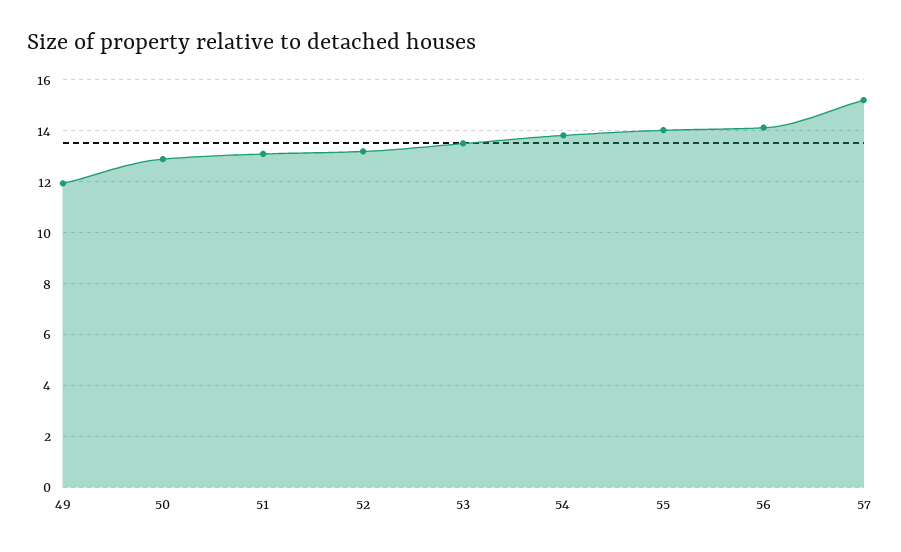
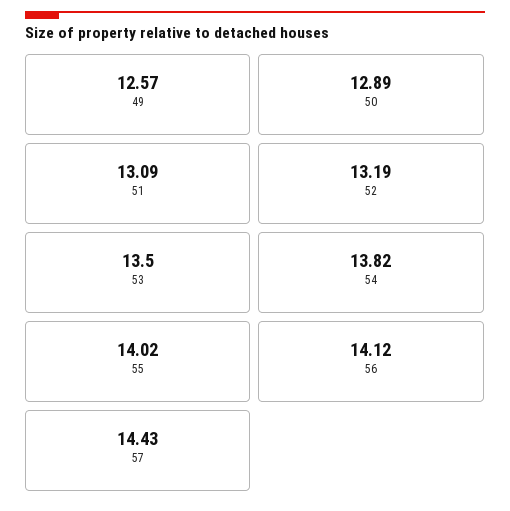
49: 12 -> 12.57
57: 15.25 -> 14.43

